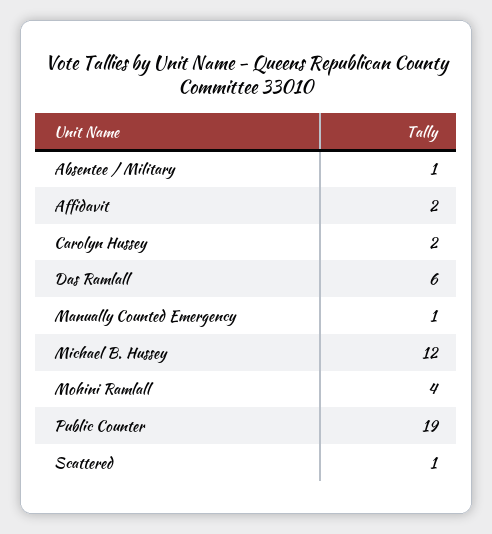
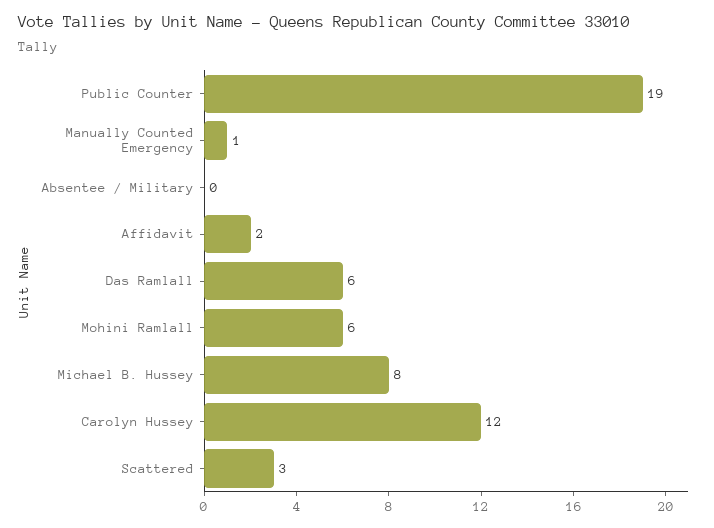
Absentee / Military: 1 -> 0
Carolyn Hussey: 2 -> 12
Michael B. Hussey: 12 -> 8
Mohini Ramlall: 4 -> 6
Scattered: 1 -> 3

